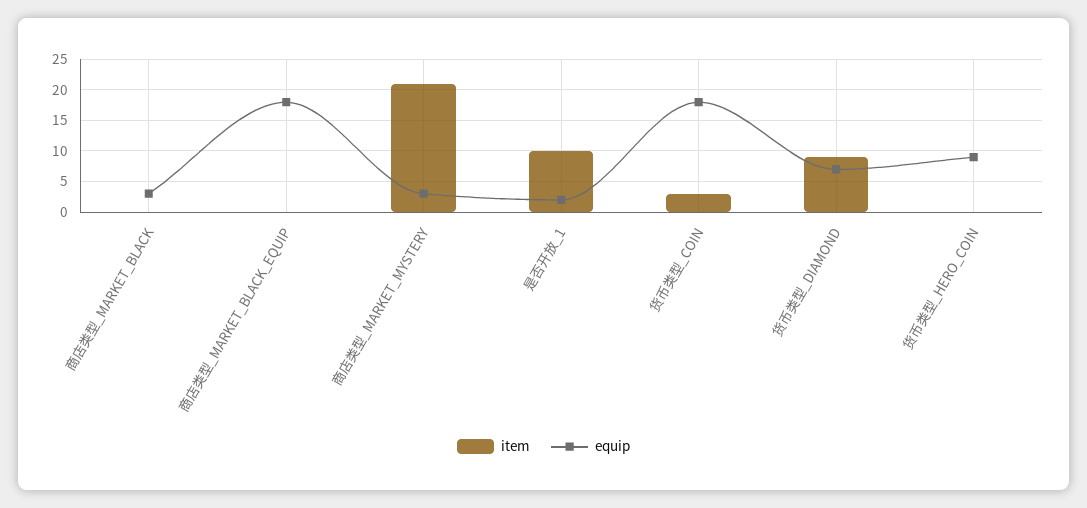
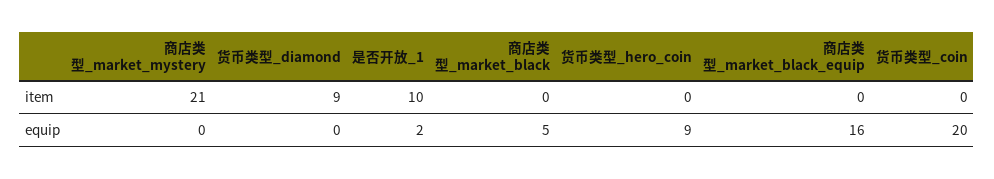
equip, 商店类型_MARKET_BLACK: 3 -> 5
equip, 商店类型_MARKET_BLACK_EQUIP: 18 -> 16
equip, 商店类型_MARKET_MYSTERY: 3 -> 0
item, 货币类型_COIN: 3 -> 0
equip, 货币类型_COIN: 18 -> 20
equip, 货币类型_DIAMOND: 7 -> 0

